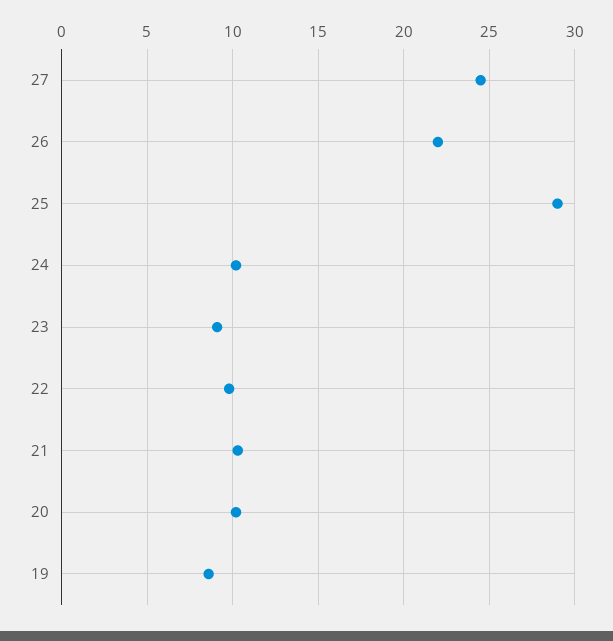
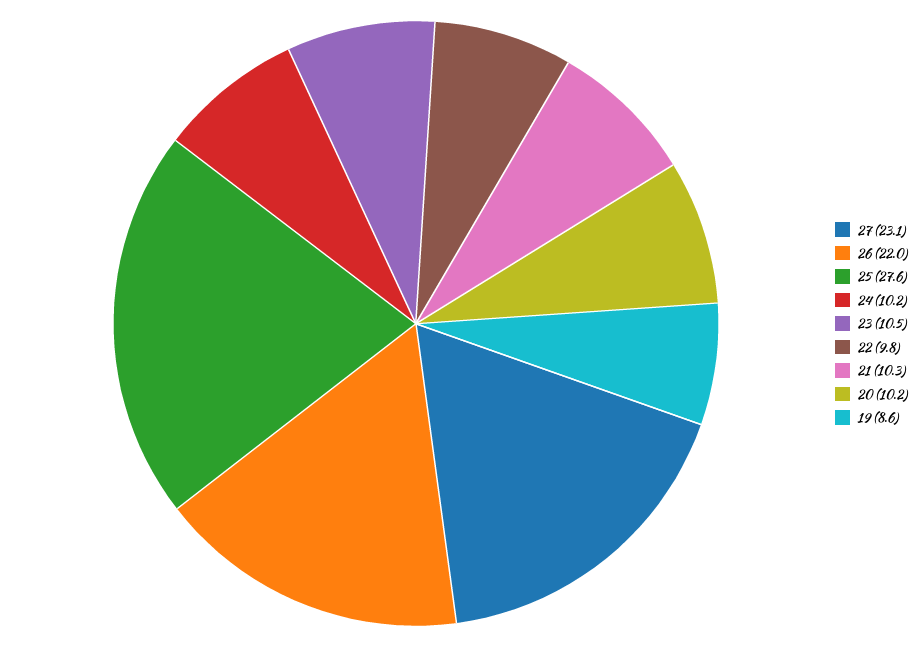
27: 24.5 -> 23.1
25: 29 -> 27.6
23: 9 -> 10.5

